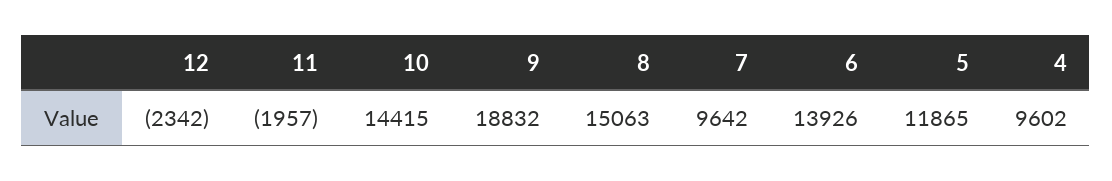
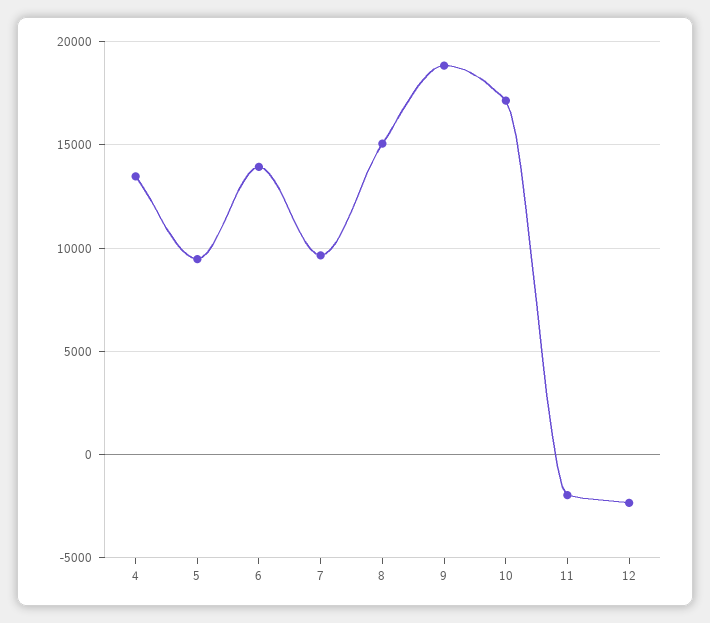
10: 14415 -> 17000
5: 11865 -> 9500
4: 9602 -> 13500

